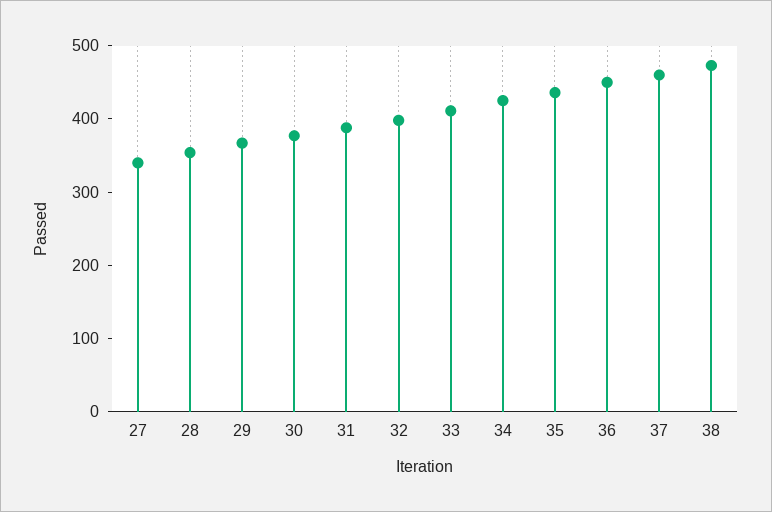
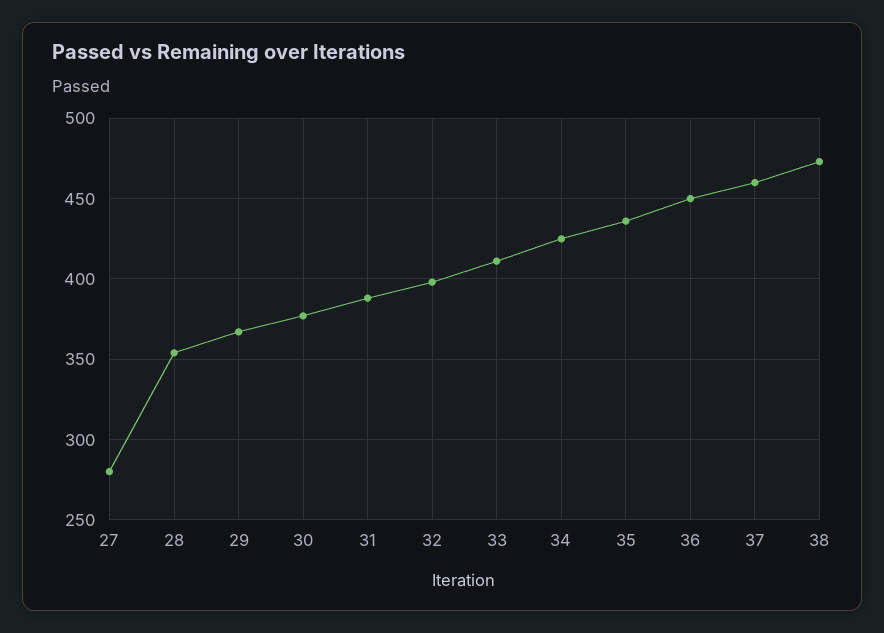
27: 340 -> 280

